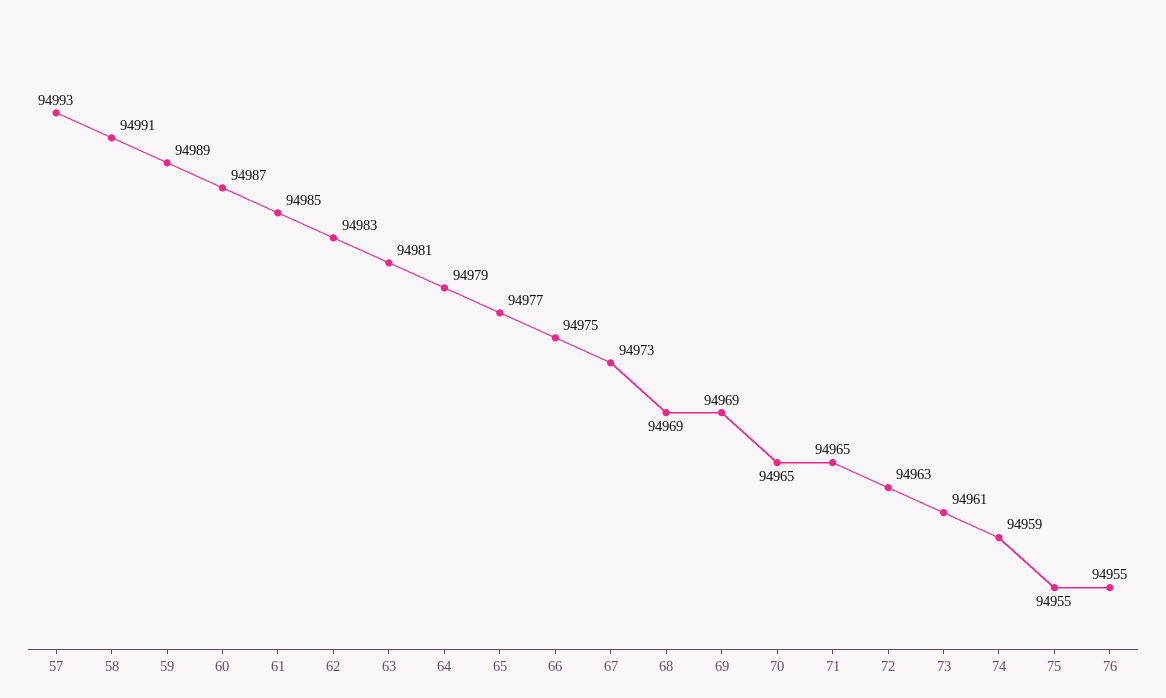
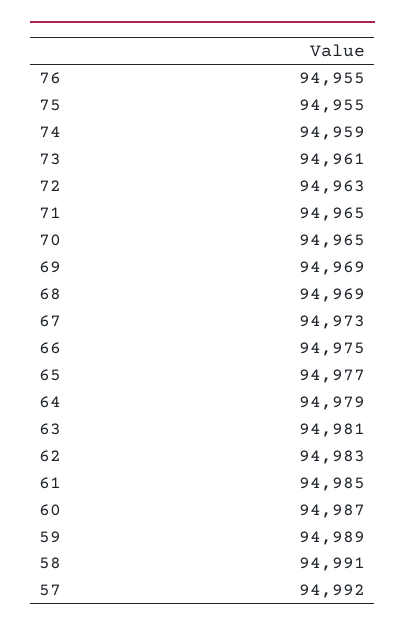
57: 94993 -> 94992

